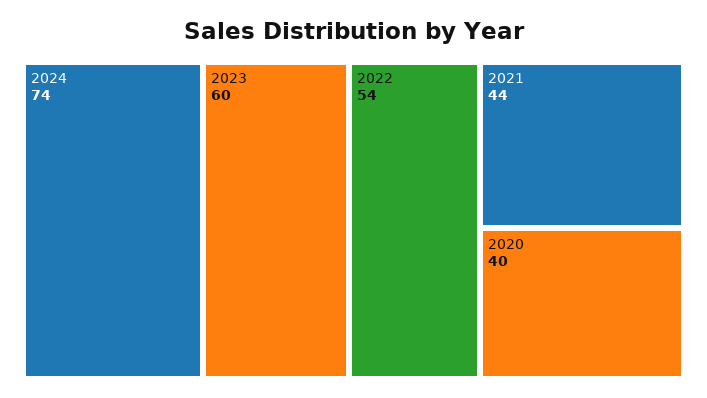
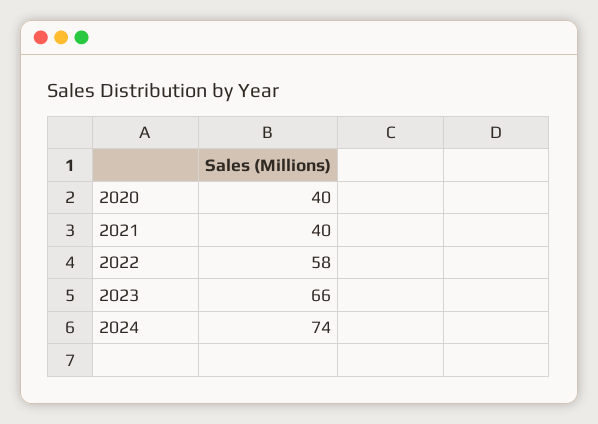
2023: 60 -> 66
2022: 54 -> 58
2021: 44 -> 40

